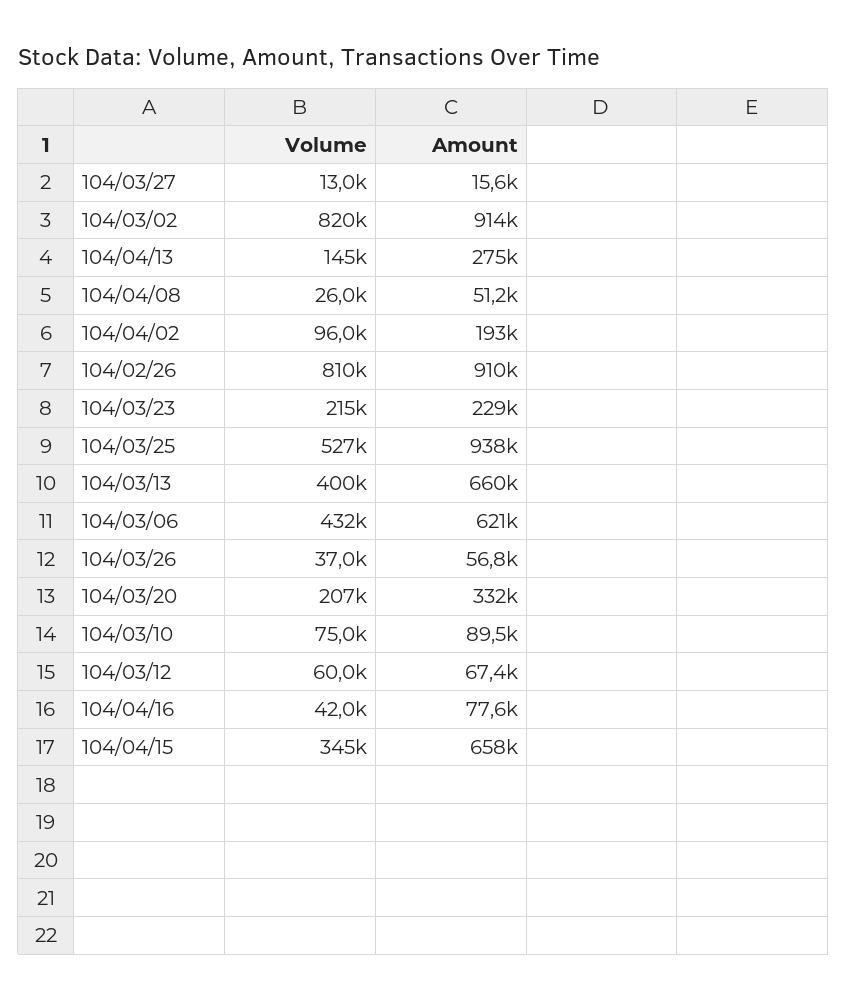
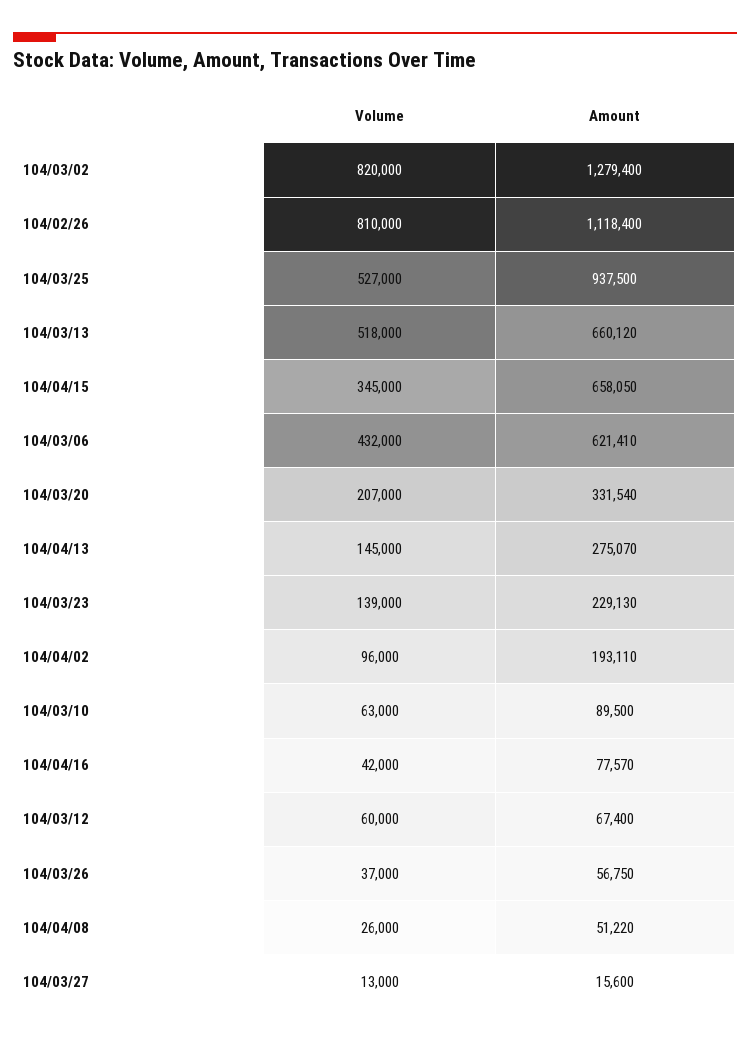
Amount, 104/03/02: 914000 -> 1279400
Amount, 104/02/26: 910000 -> 1118400
Volume, 104/03/23: 215000 -> 139000
Volume, 104/03/13: 400000 -> 518000
Volume, 104/03/10: 75000 -> 63000

